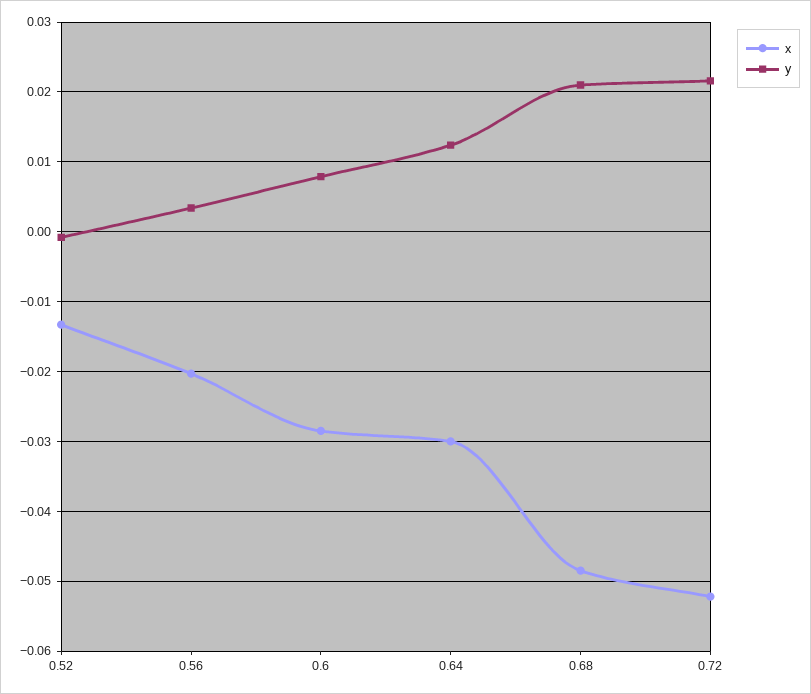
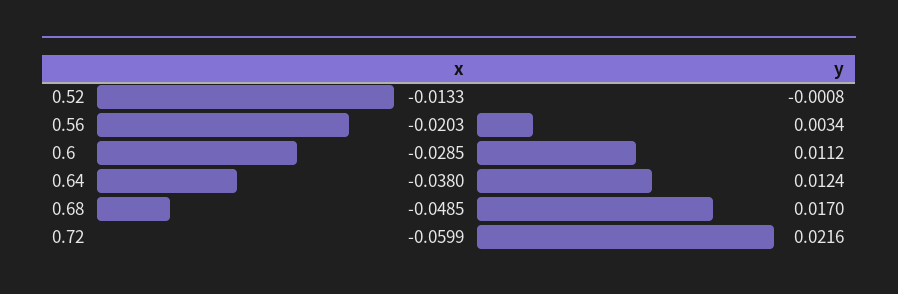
y, 0.6: 0.008 -> 0.0112
x, 0.64: -0.03 -> -0.038
y, 0.68: 0.021 -> 0.017
x, 0.72: -0.052 -> -0.0599

